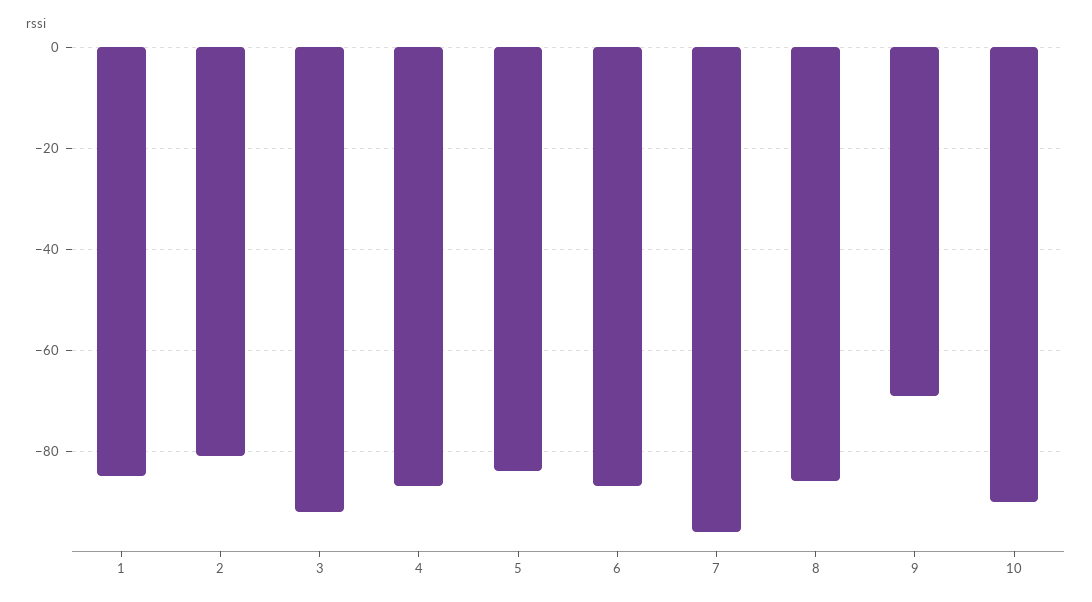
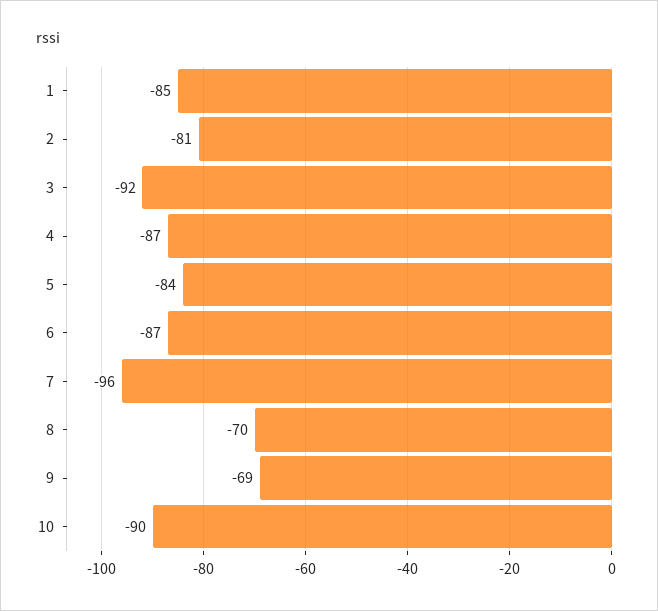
8: -85 -> -70

